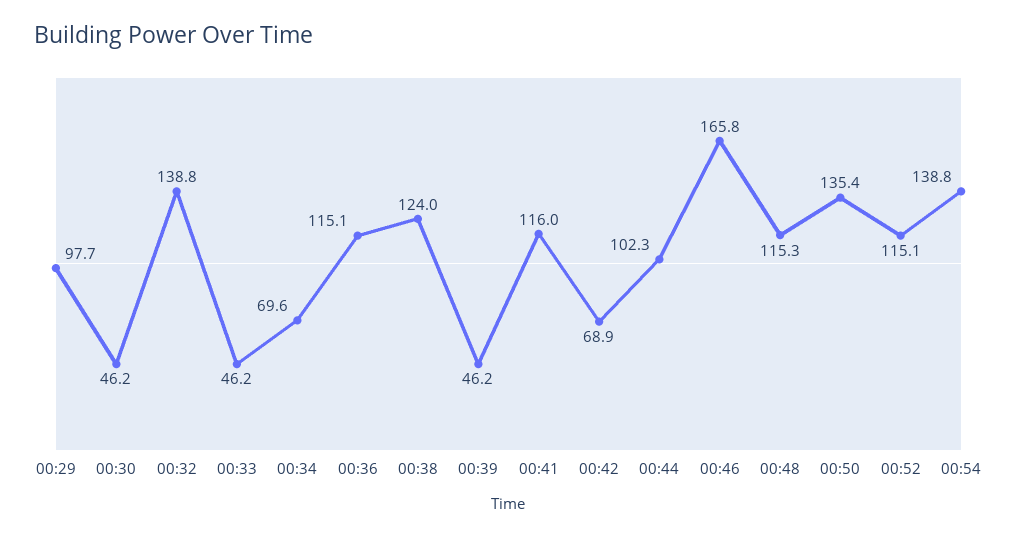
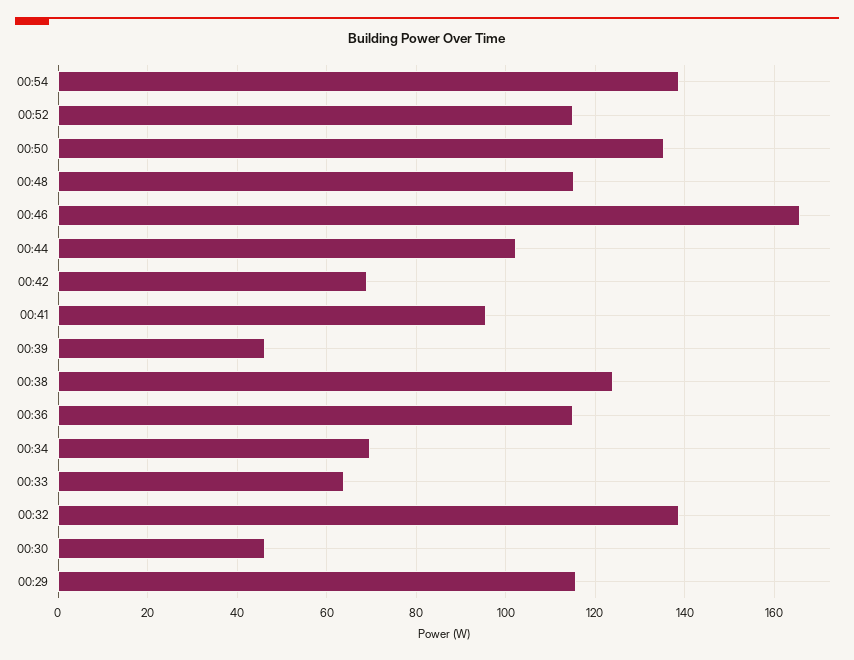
00:29: 97.7 -> 116
00:33: 46.2 -> 64
00:41: 116 -> 96

